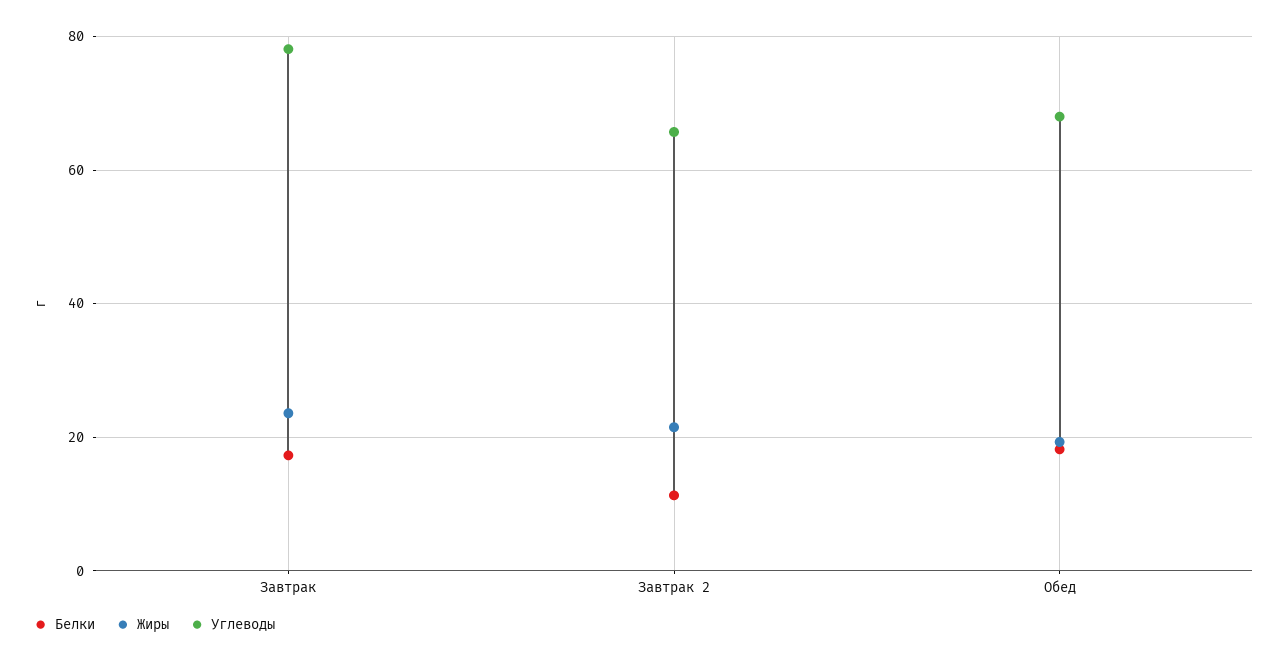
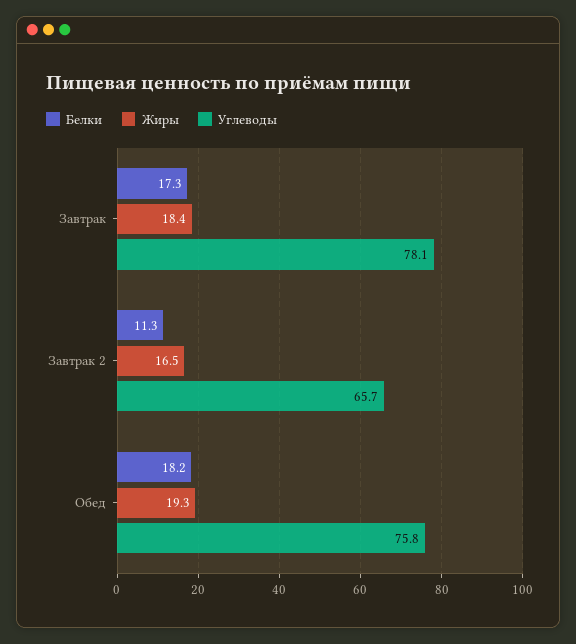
Жиры, Завтрак: 24 -> 18.4
Жиры, Завтрак 2: 22 -> 16.5
Углеводы, Обед: 68 -> 75.8

